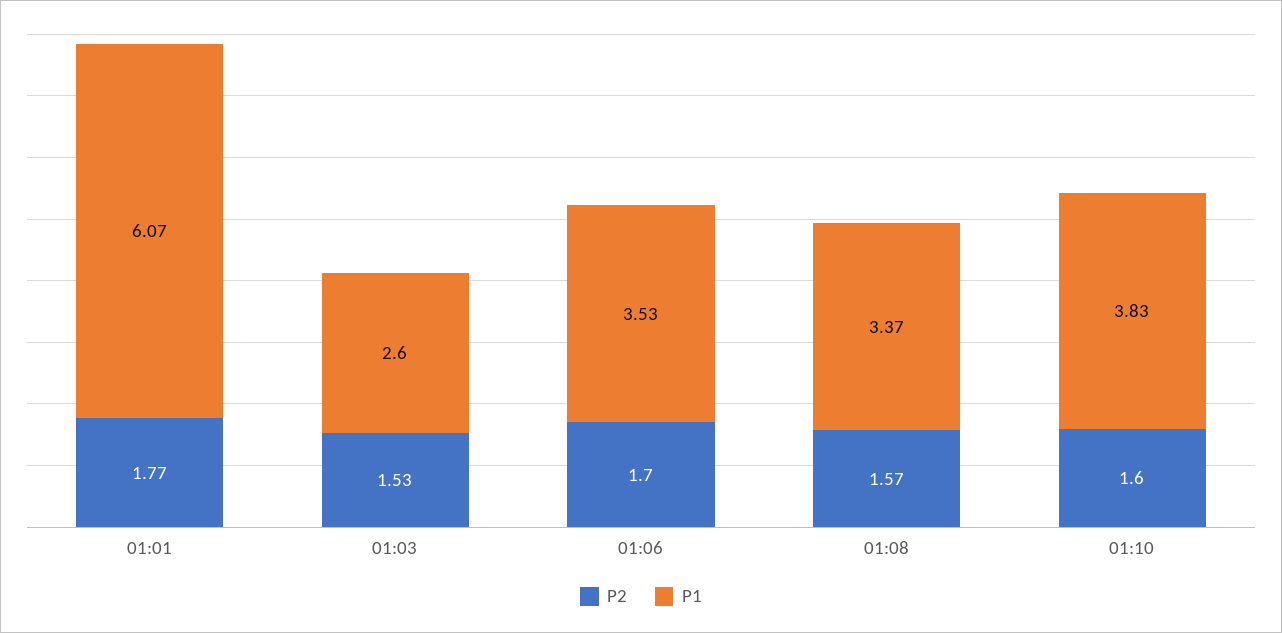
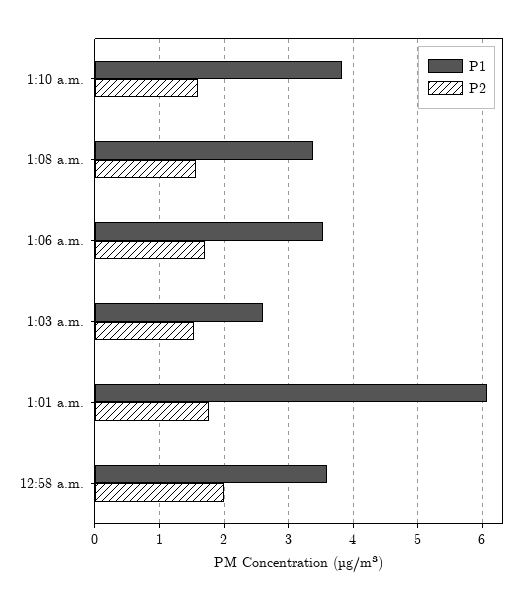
P1, 12:58 a.m.: none -> 3.6
P2, 12:58 a.m.: none -> 2

